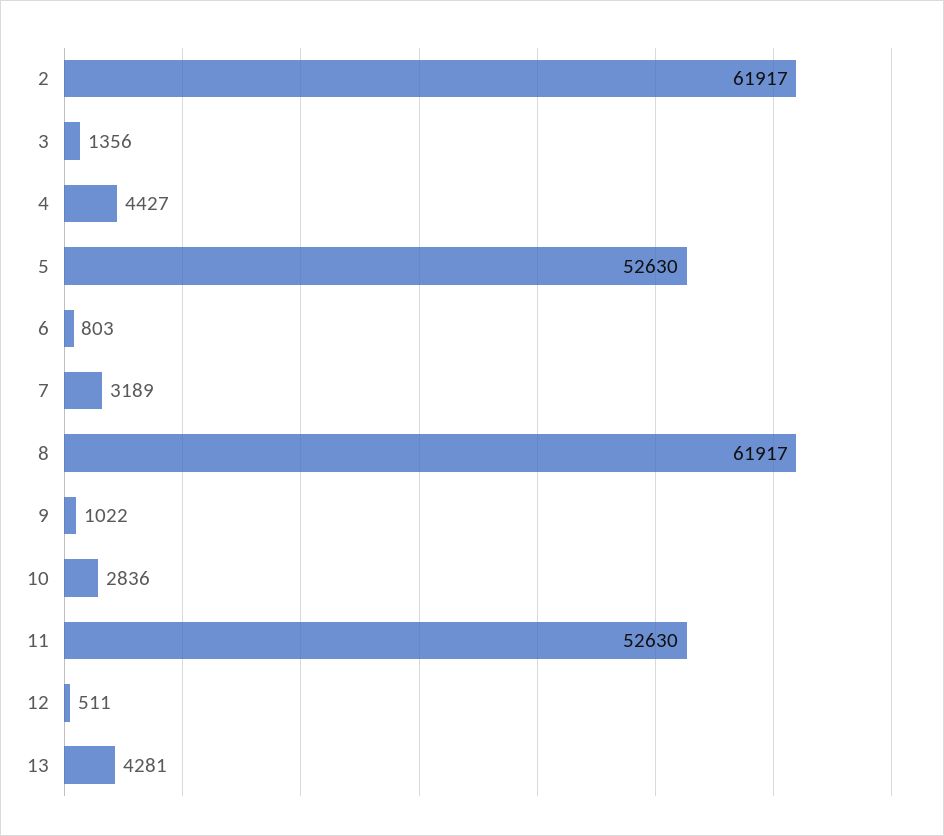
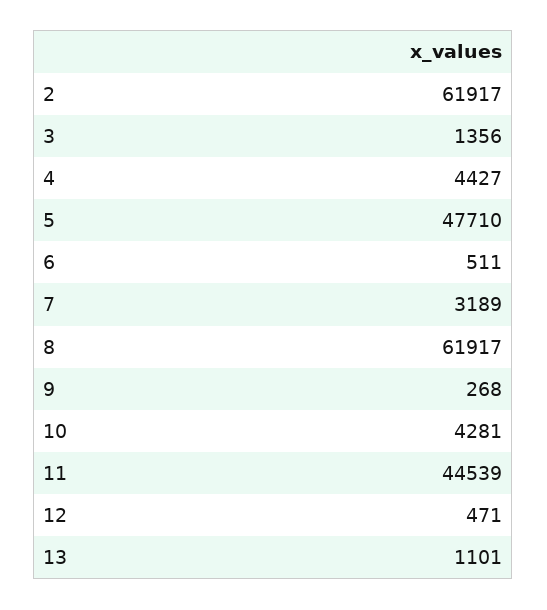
5: 52630 -> 47710
6: 803 -> 511
9: 1022 -> 268
10: 2836 -> 4281
11: 52630 -> 44539
12: 511 -> 471
13: 4281 -> 1101

